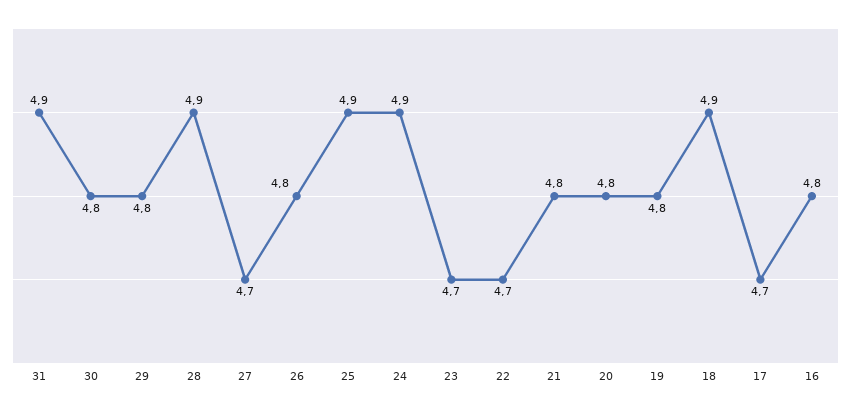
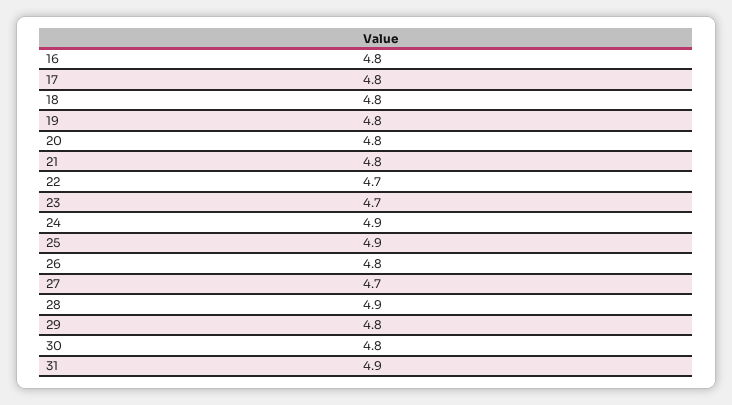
18: 4.9 -> 4.8
17: 4.7 -> 4.8

